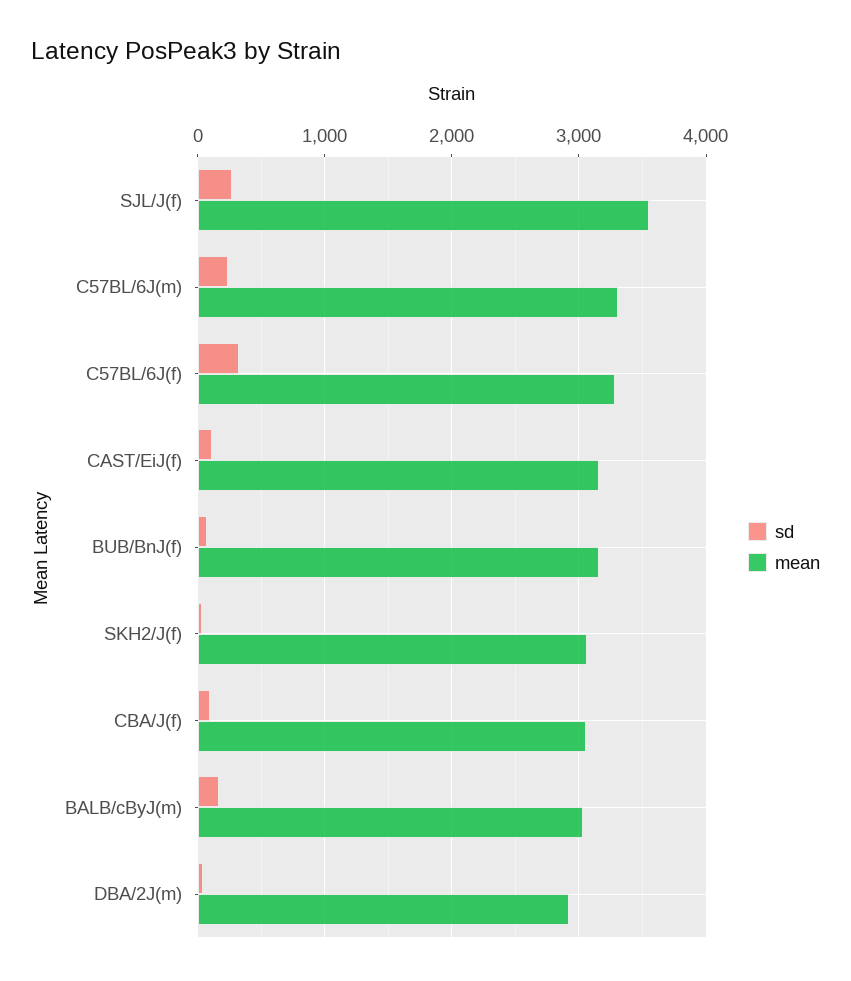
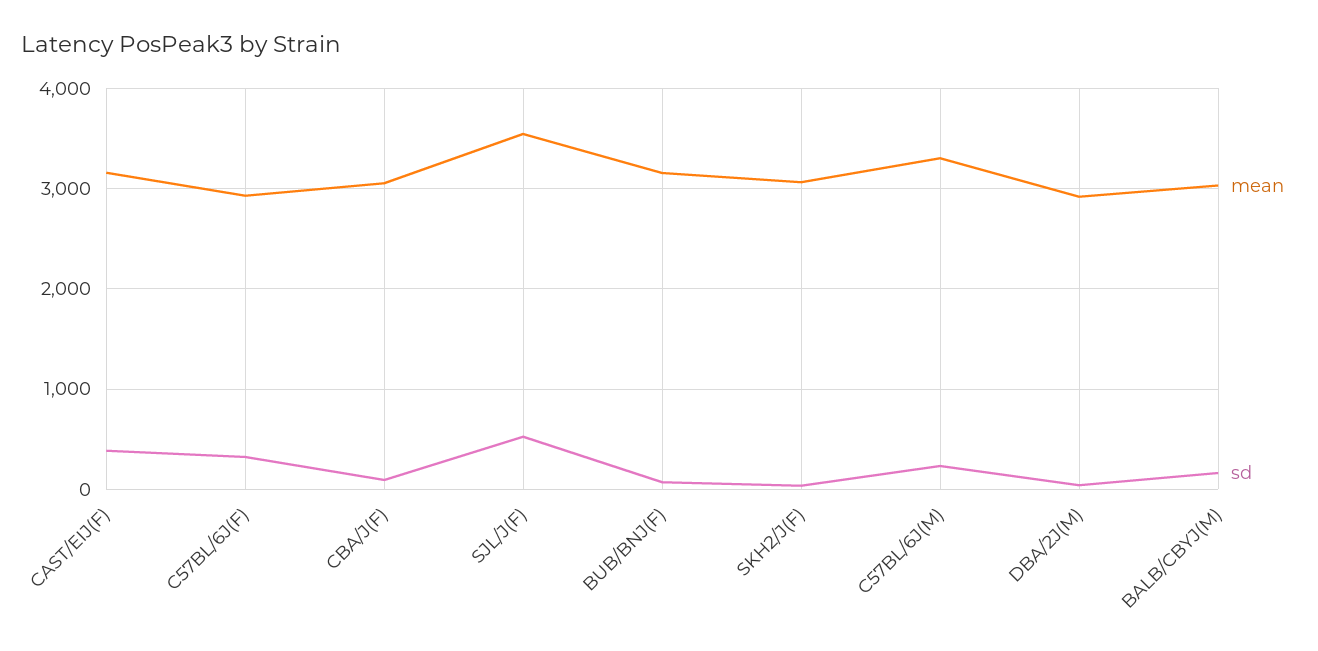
sd, SJL/J(f): 300 -> 500
mean, C57BL/6J(f): 3300 -> 2900
sd, CAST/EiJ(f): 100 -> 400

